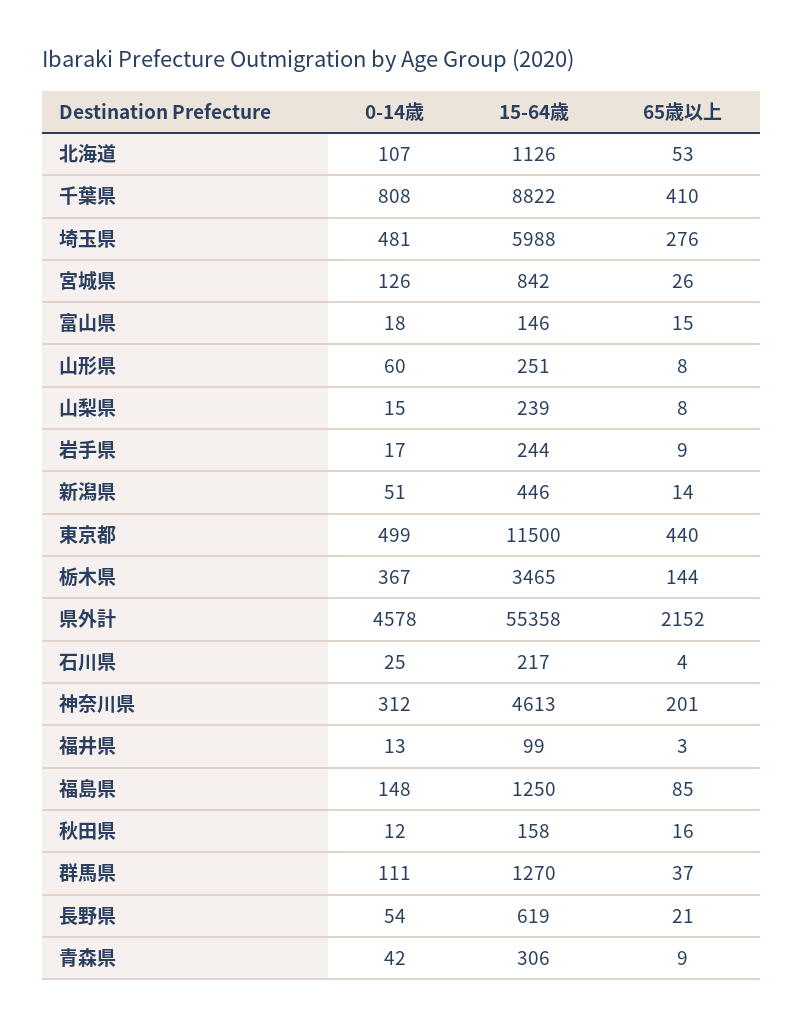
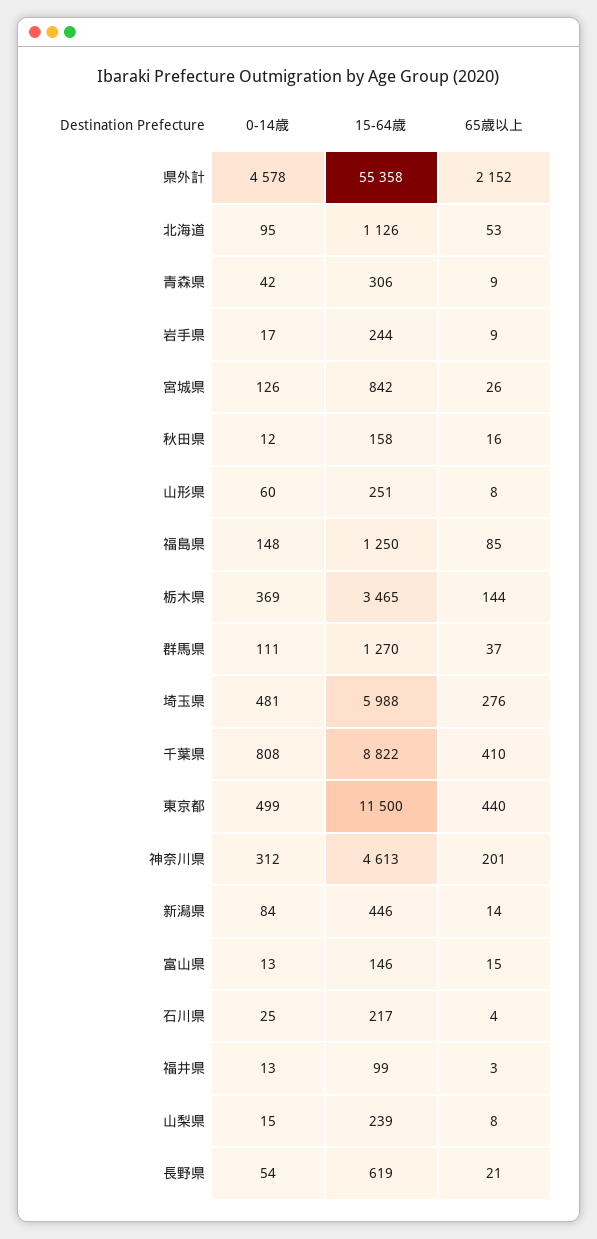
0-14歳, 北海道: 107 -> 95
0-14歳, 富山県: 18 -> 13
0-14歳, 新潟県: 51 -> 84
0-14歳, 栃木県: 367 -> 369

